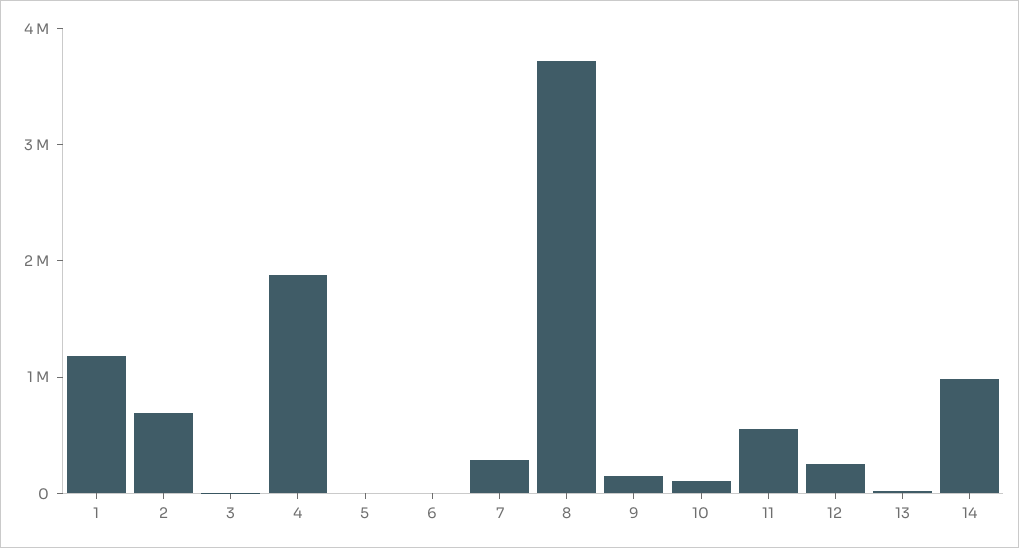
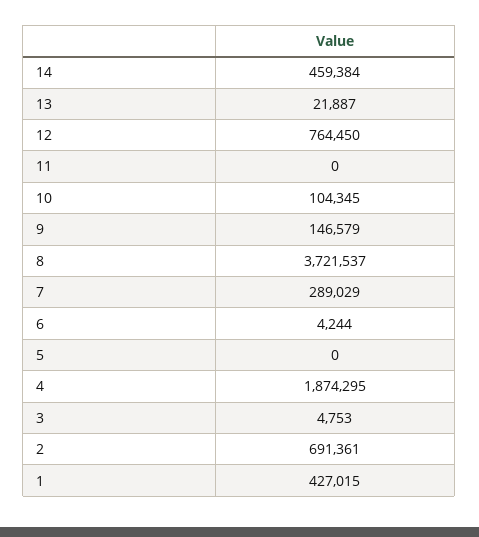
1: 1200000 -> 427015
11: 600000 -> 0
12: 200000 -> 764450
14: 1000000 -> 459384

